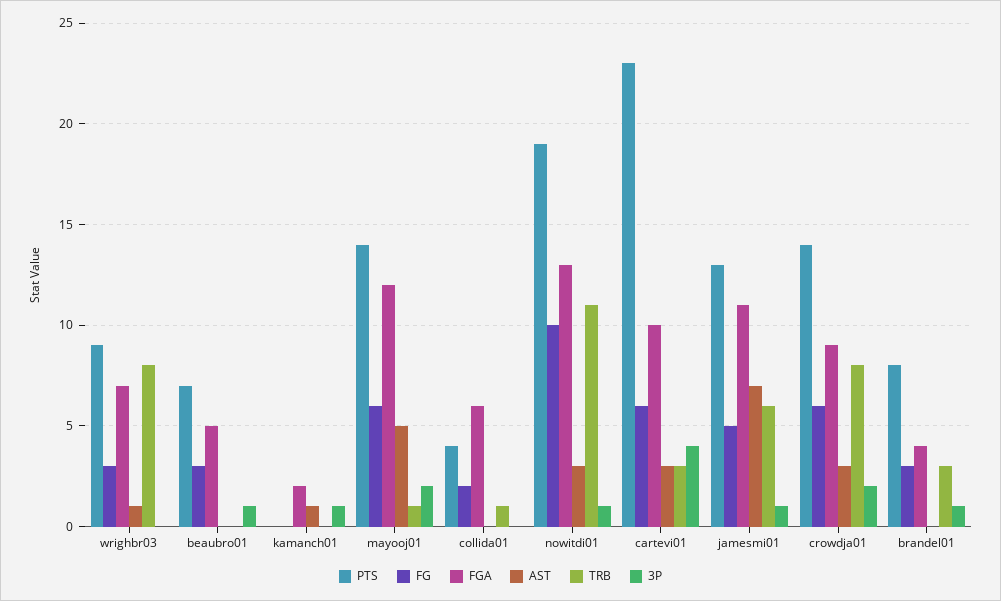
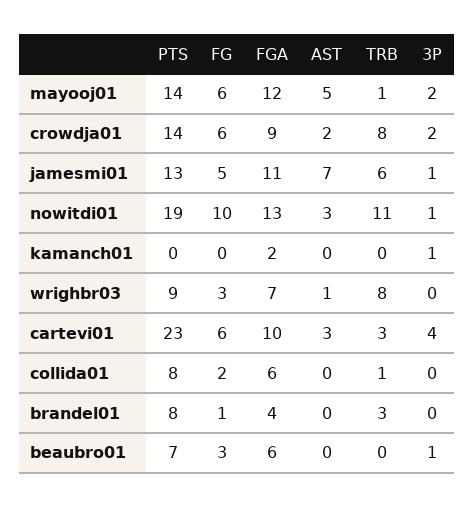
FGA, beaubro01: 5 -> 6
AST, kamanch01: 1 -> 0
PTS, collida01: 4 -> 8
AST, crowdja01: 3 -> 2
FG, brandel01: 3 -> 1
3P, brandel01: 1 -> 0

